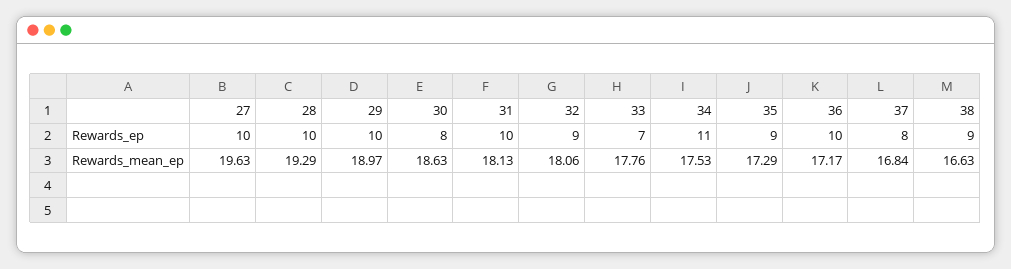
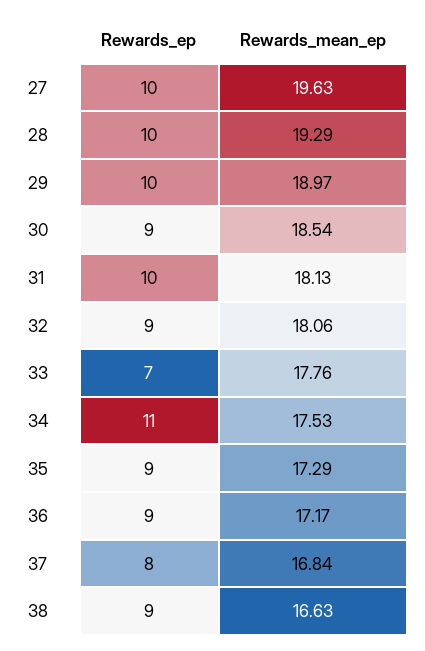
30, Rewards_ep: 8 -> 9
36, Rewards_ep: 10 -> 9
30, Rewards_mean_ep: 18.63 -> 18.54

